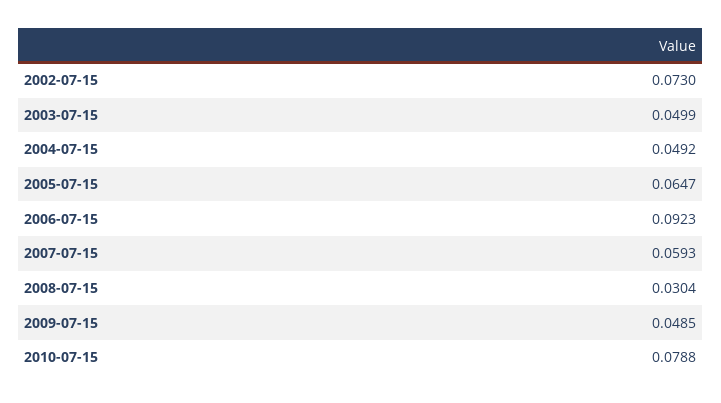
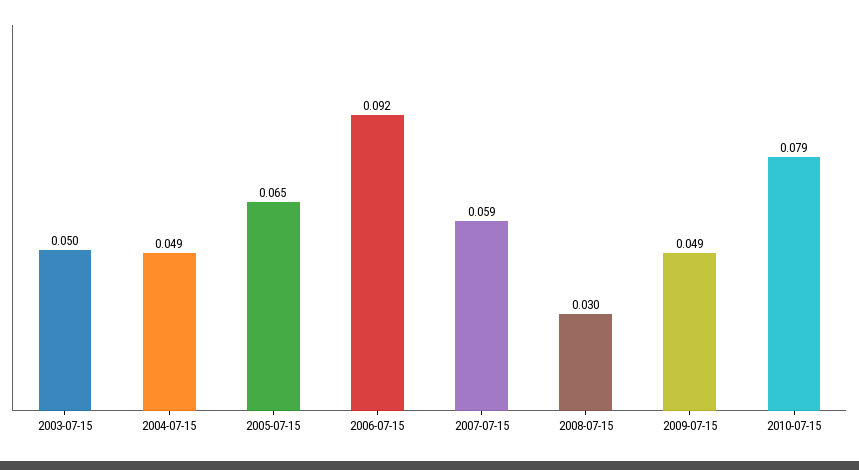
2002-07-15: 0.073 -> none

